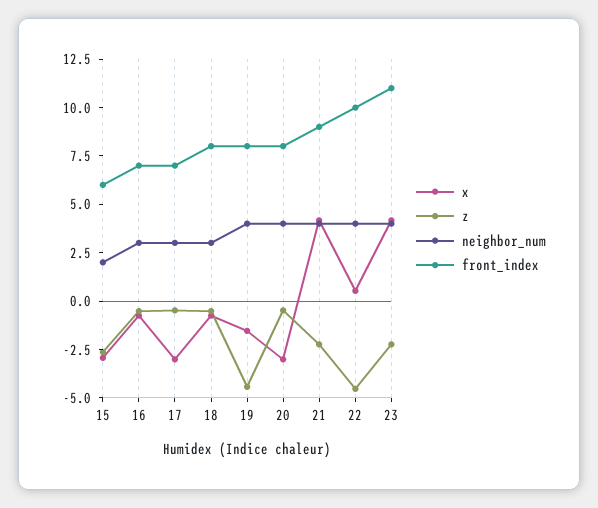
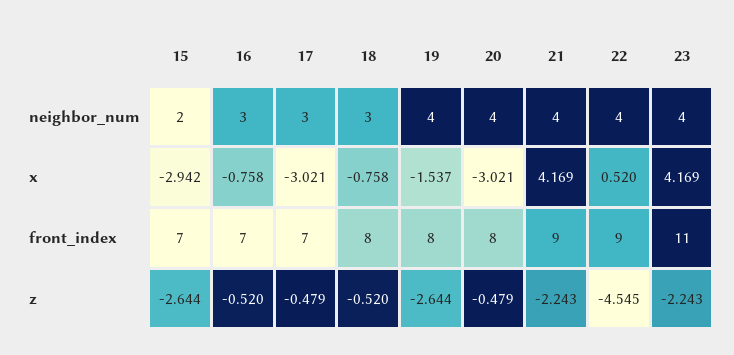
front_index, 15: 6 -> 7
z, 19: -4.5 -> -2.644
front_index, 22: 10 -> 9

